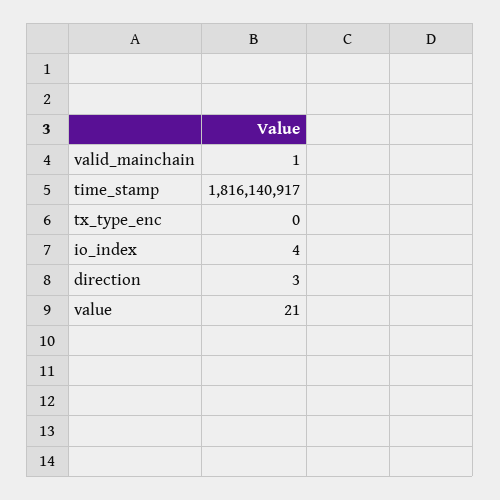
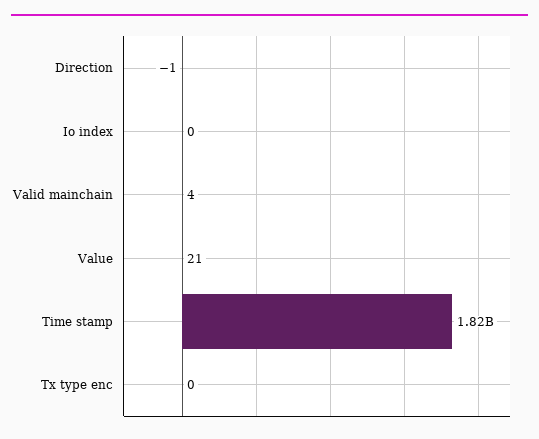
valid_mainchain: 1 -> 4
io_index: 4 -> 0
direction: 3 -> -1

